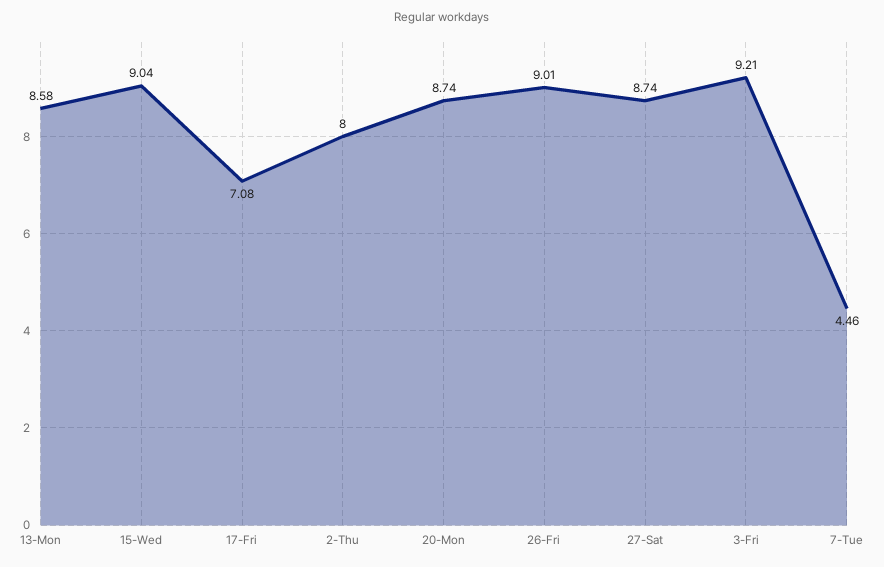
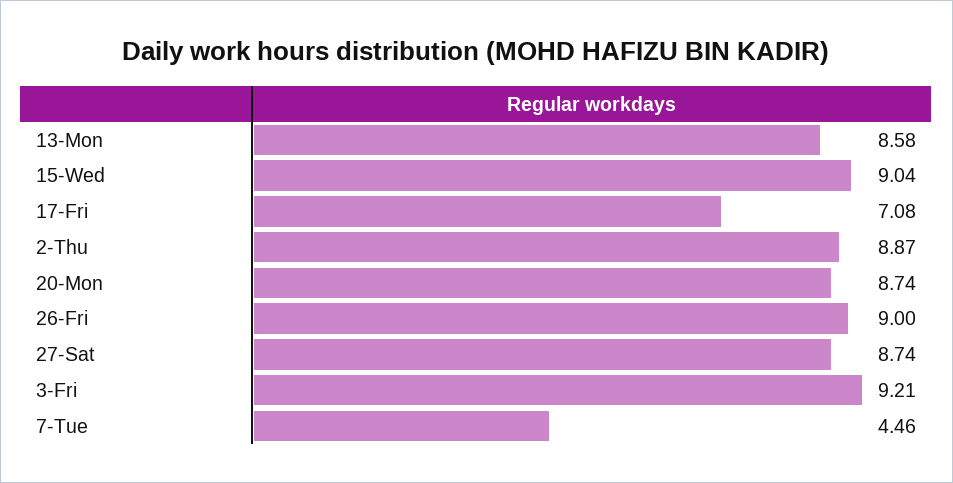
2-Thu: 8 -> 8.87
26-Fri: 9.01 -> 9

